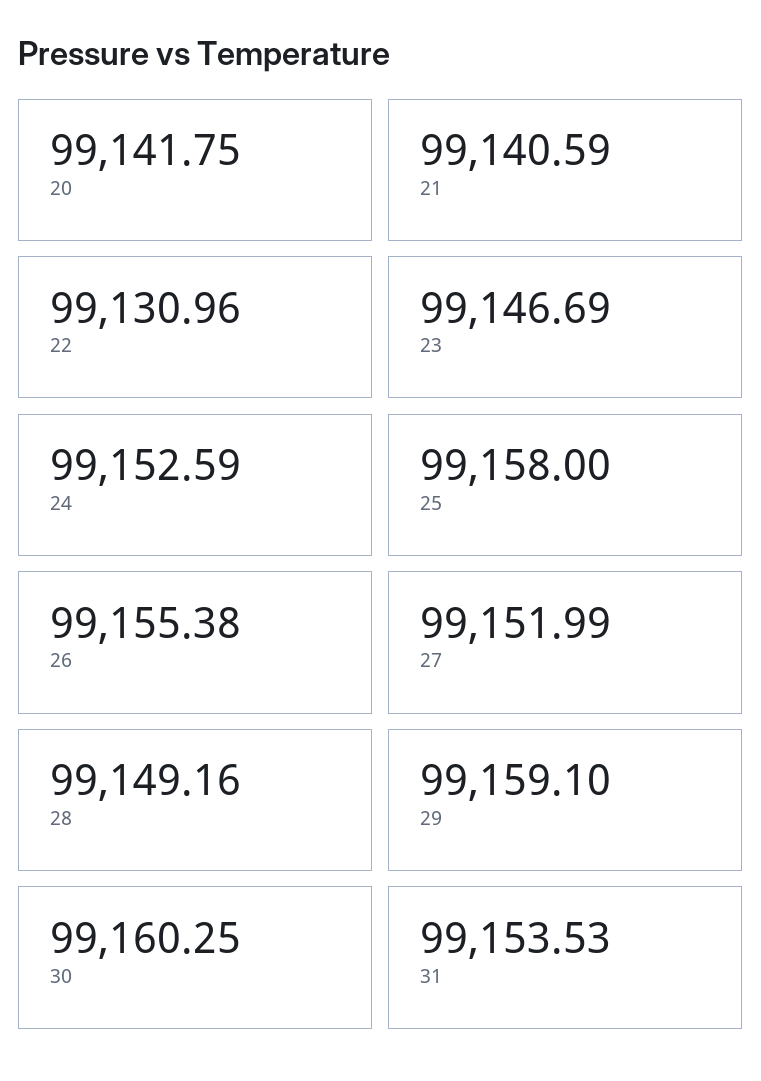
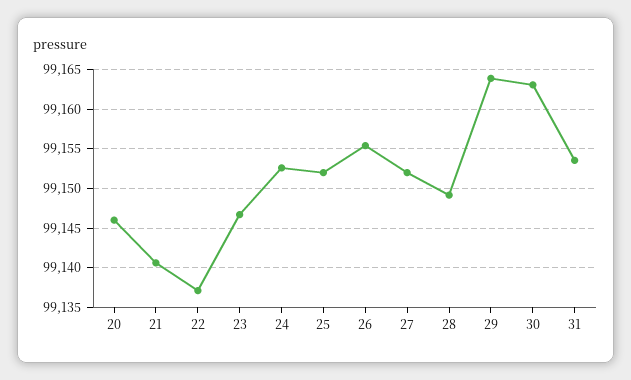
20: 99141.75 -> 99146
22: 99130.96 -> 99137
25: 99158 -> 99152
29: 99159.1 -> 99164
30: 99160.25 -> 99163

